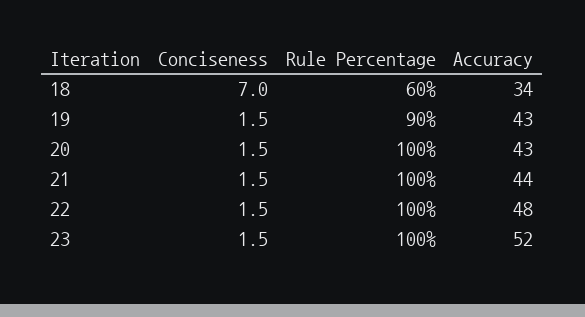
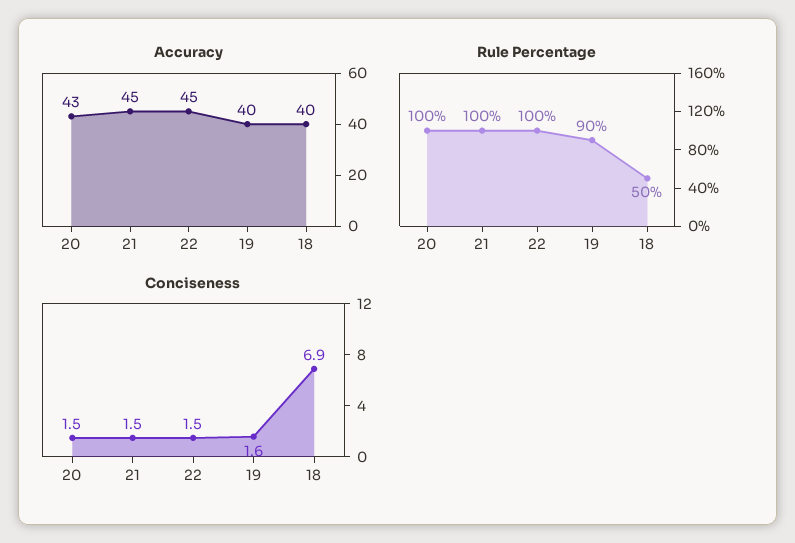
Conciseness, 18: 7 -> 6.9
Rule Percentage, 18: 60 -> 50
Accuracy, 18: 34 -> 40
Conciseness, 19: 1.5 -> 1.6
Accuracy, 19: 43 -> 40
Accuracy, 21: 44 -> 45
Accuracy, 22: 48 -> 45
Conciseness, 23: 1.5 -> none
Rule Percentage, 23: 100 -> none
Accuracy, 23: 52 -> none

